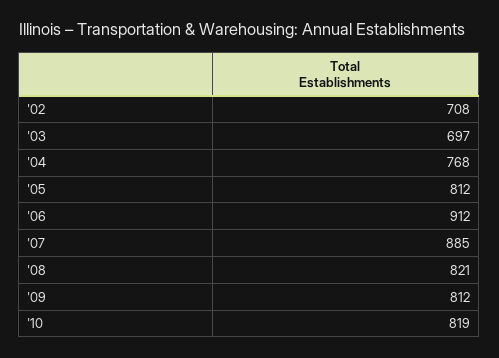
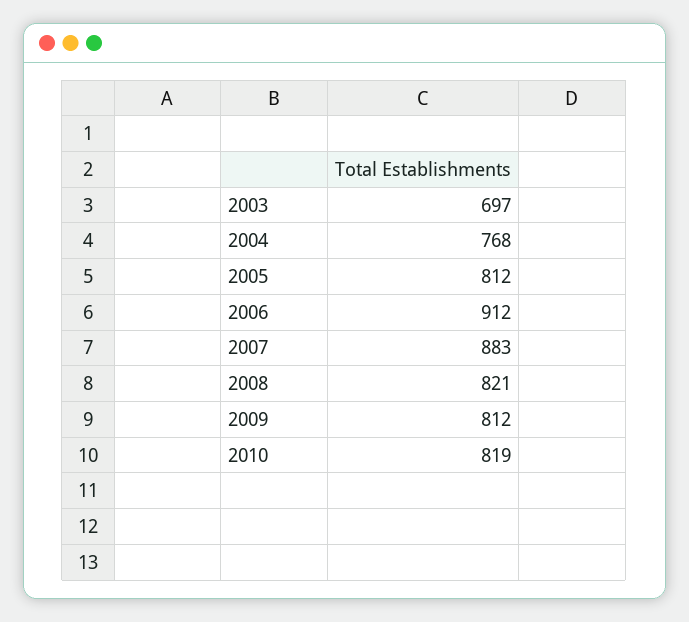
'02: 708 -> none
'07: 885 -> 883

